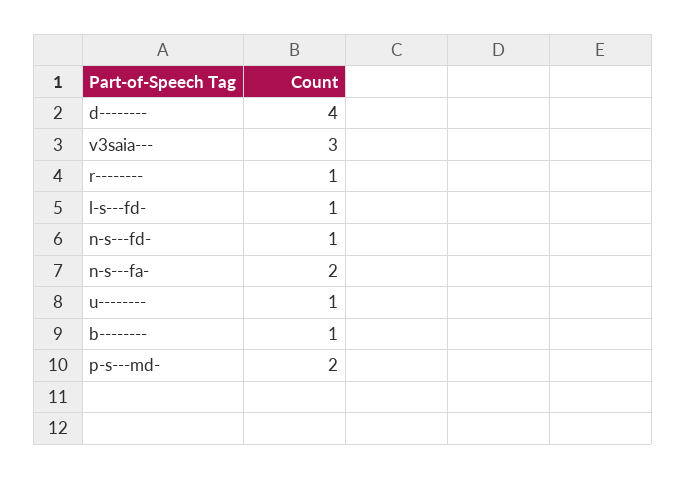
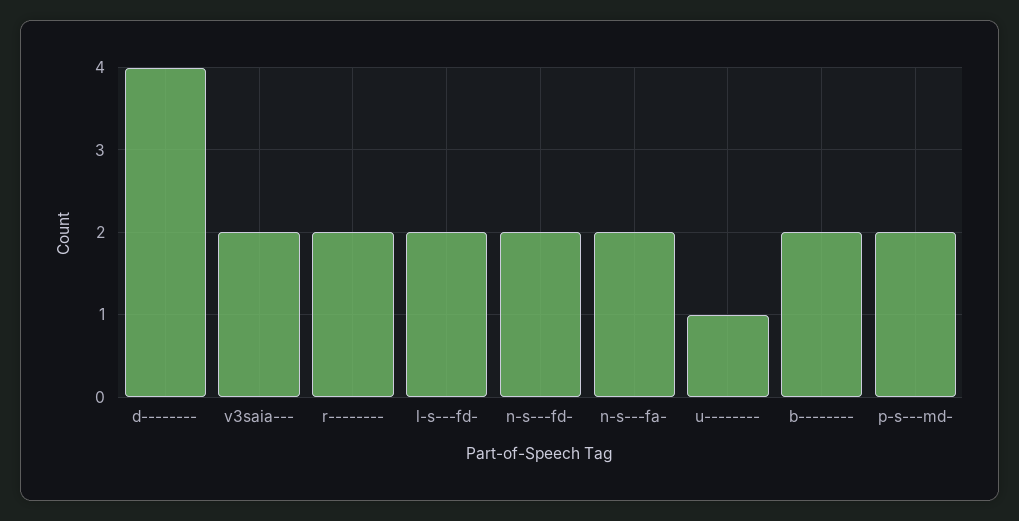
v3saia---: 3 -> 2
r--------: 1 -> 2
l-s---fd-: 1 -> 2
n-s---fd-: 1 -> 2
b--------: 1 -> 2

